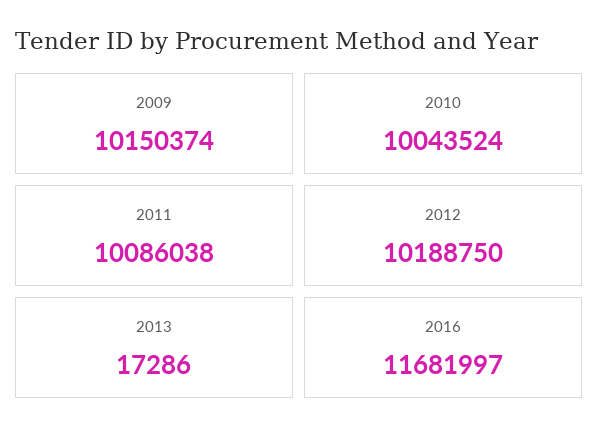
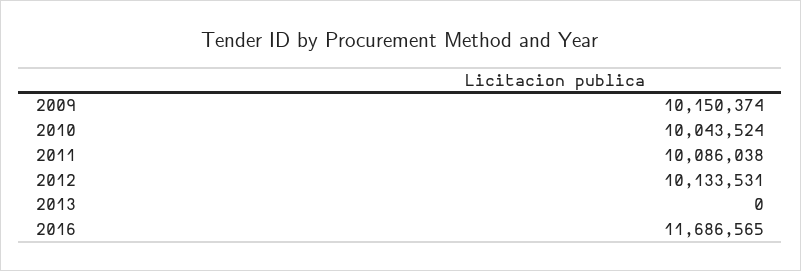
2012: 10188750 -> 10133531
2013: 17286 -> 0
2016: 11681997 -> 11686565

